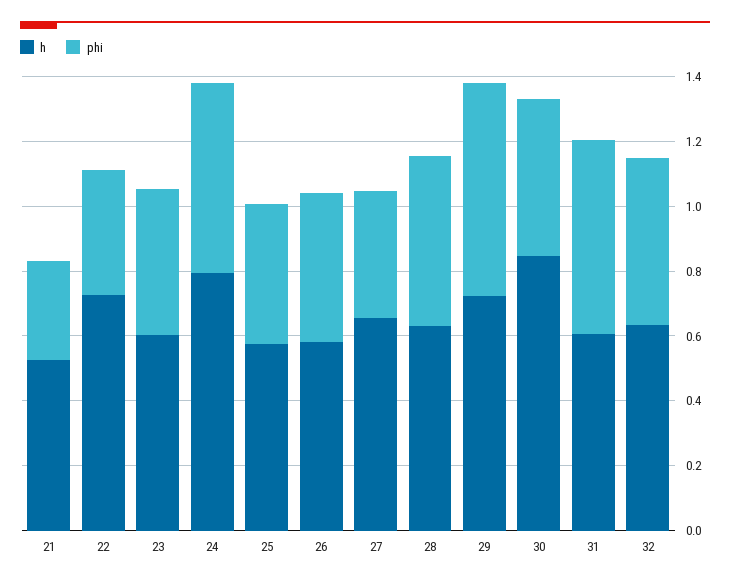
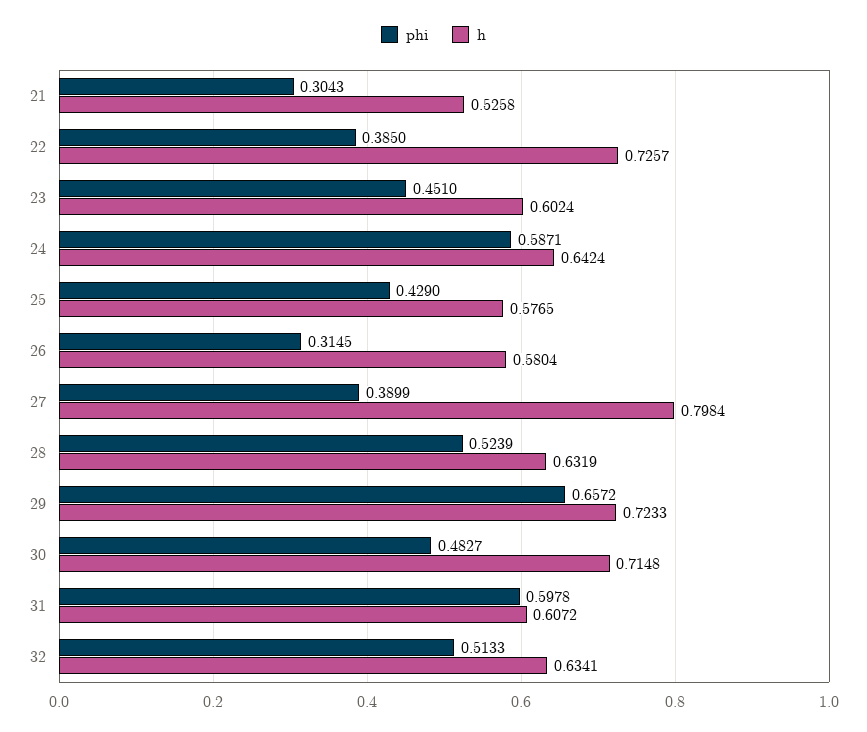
h, 24: 0.8 -> 0.6424
phi, 26: 0.45 -> 0.3145
h, 27: 0.65 -> 0.7984
h, 30: 0.85 -> 0.7148

